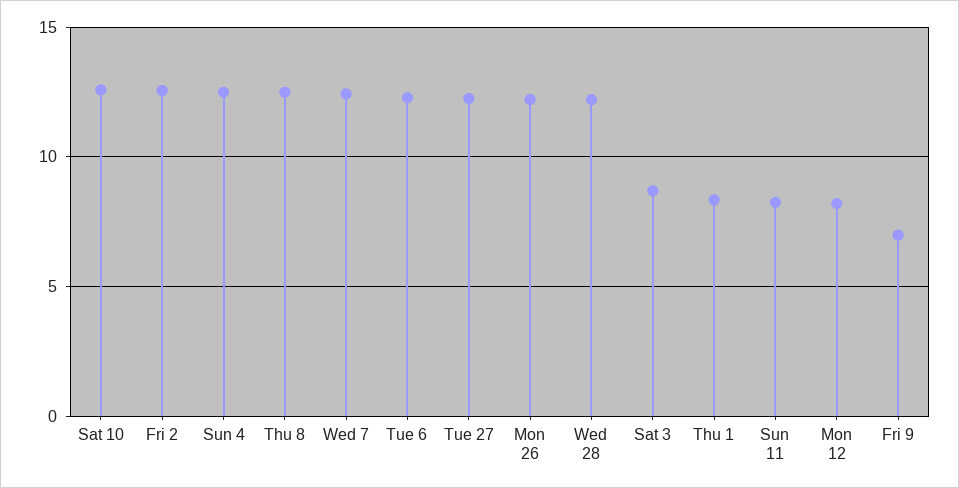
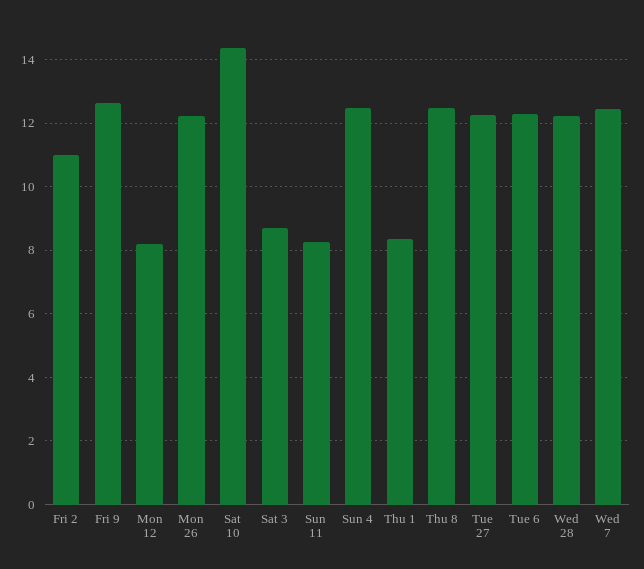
Sat 10: 12.5 -> 14.4
Fri 2: 12.5 -> 11
Fri 9: 7 -> 12.6

